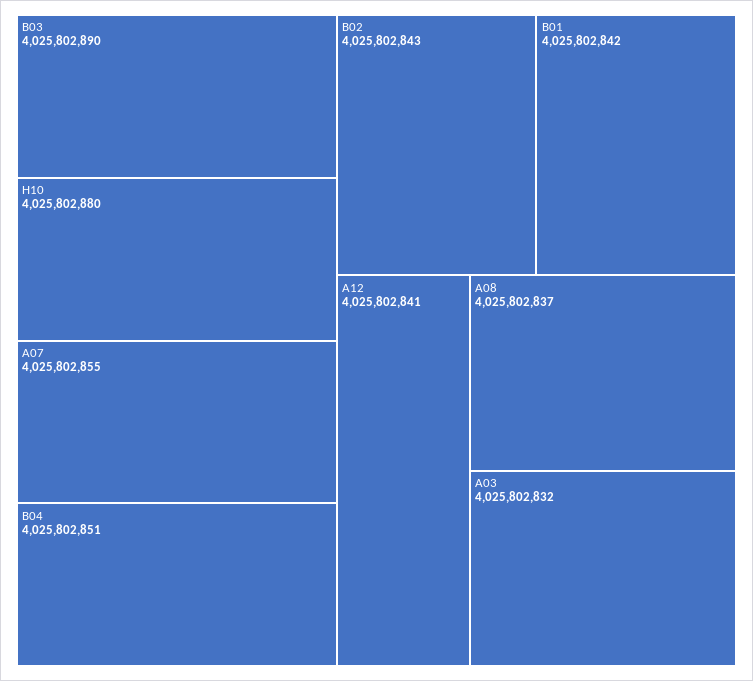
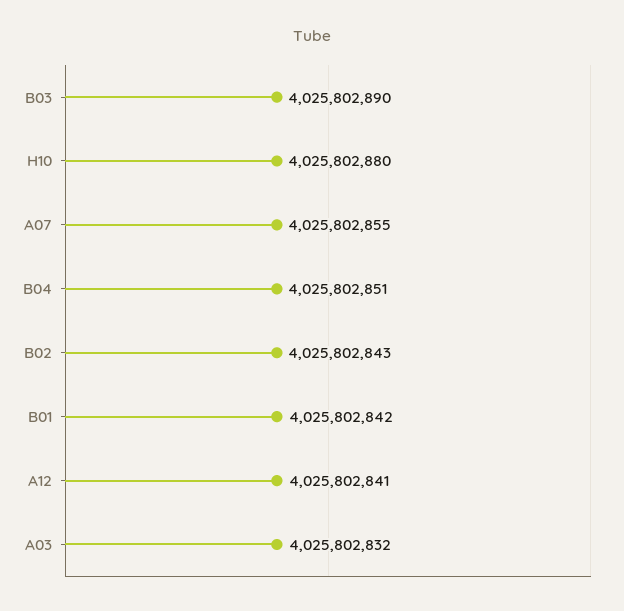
A08: 4025802837 -> none

